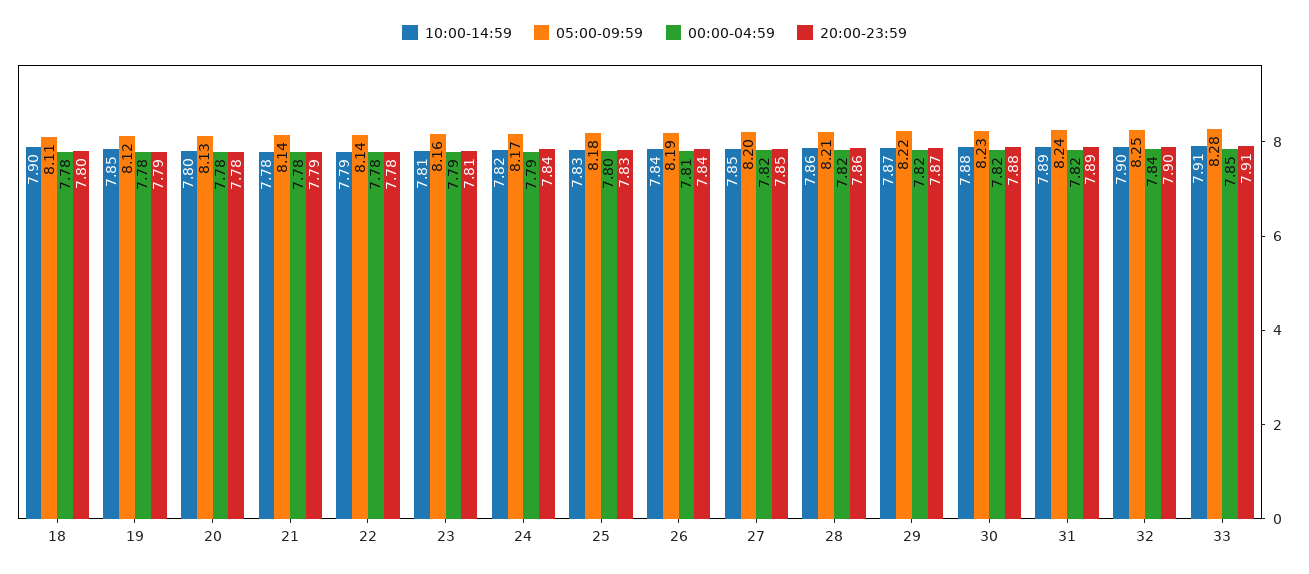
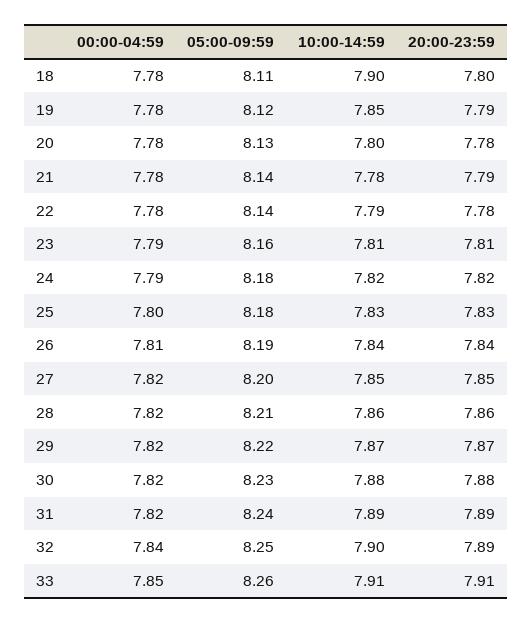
05:00-09:59, 24: 8.17 -> 8.18
20:00-23:59, 24: 7.84 -> 7.82
20:00-23:59, 32: 7.9 -> 7.89
05:00-09:59, 33: 8.28 -> 8.26

